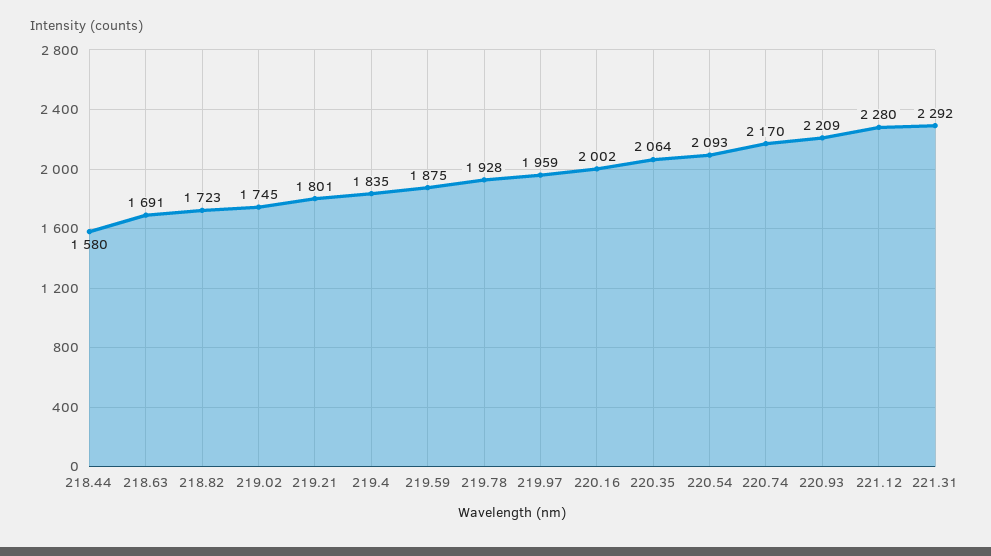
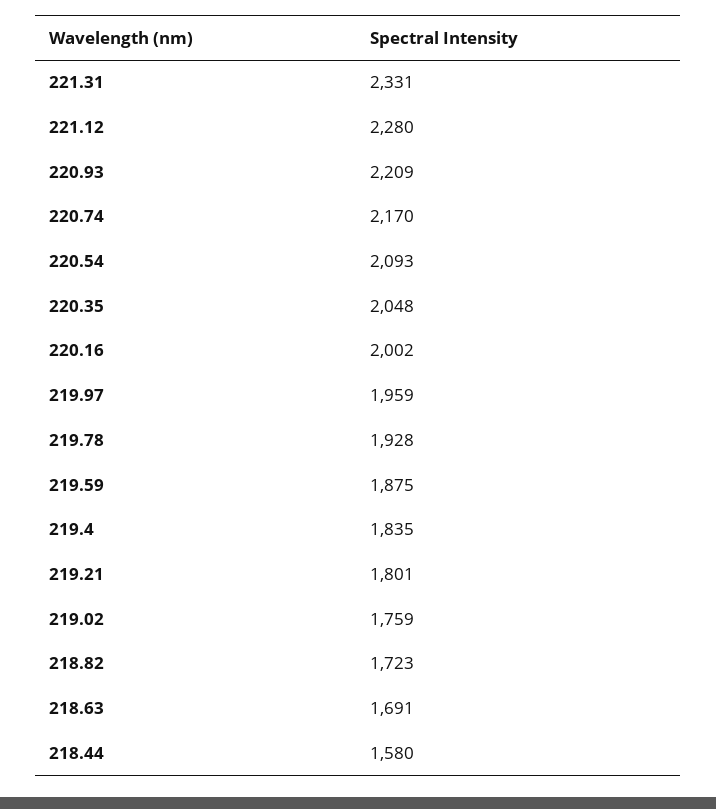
219.02: 1745 -> 1759
220.35: 2064 -> 2048
221.31: 2292 -> 2331

